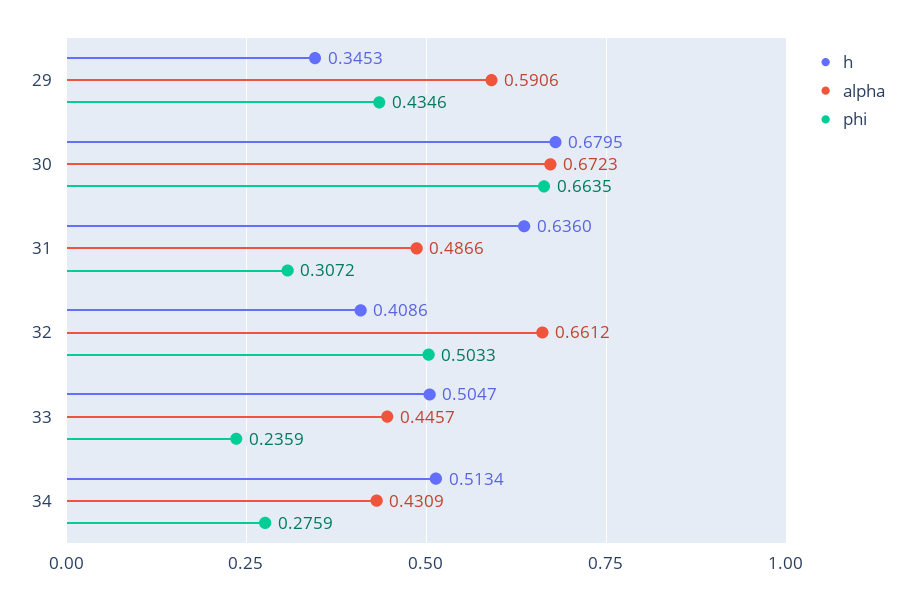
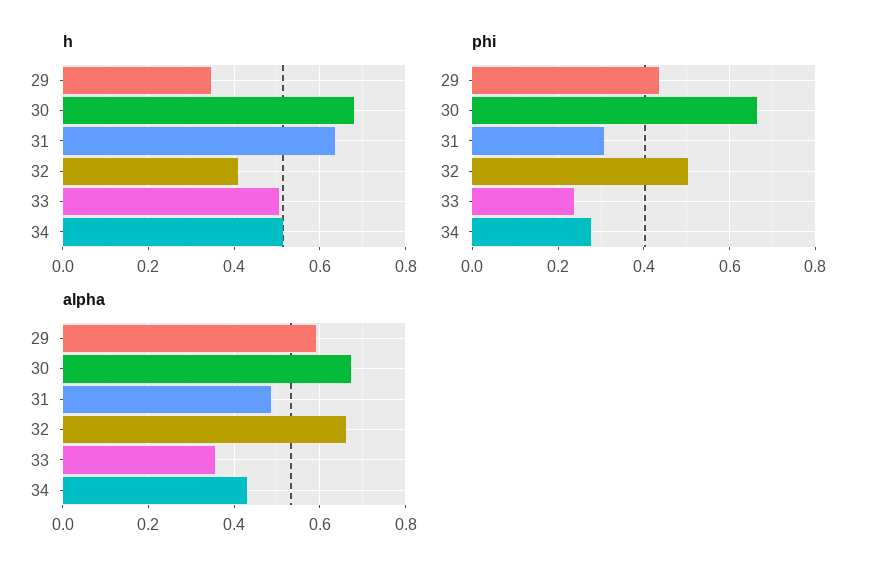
alpha, 33: 0.4457 -> 0.36

